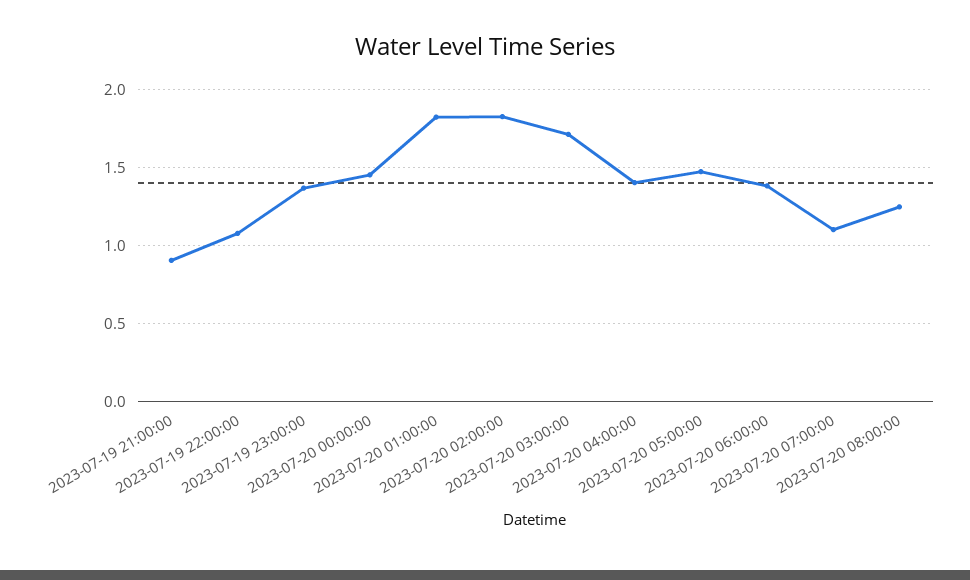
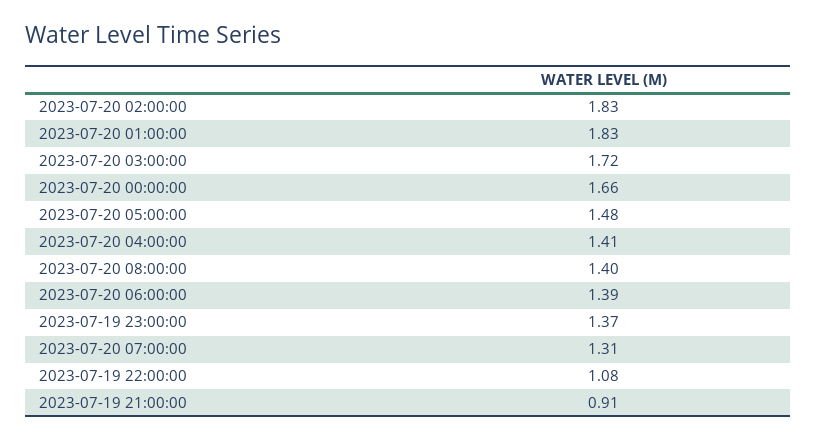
2023-07-20 00:00:00: 1.45 -> 1.66
2023-07-20 07:00:00: 1.1 -> 1.31
2023-07-20 08:00:00: 1.25 -> 1.4

